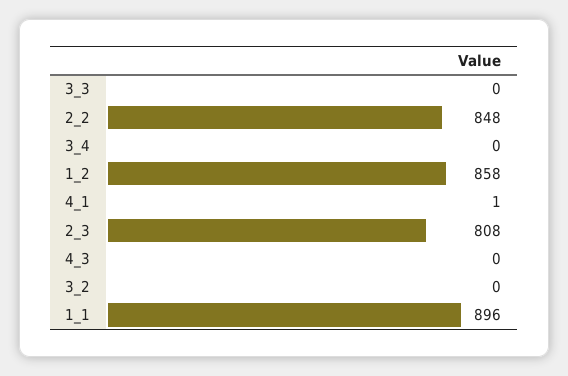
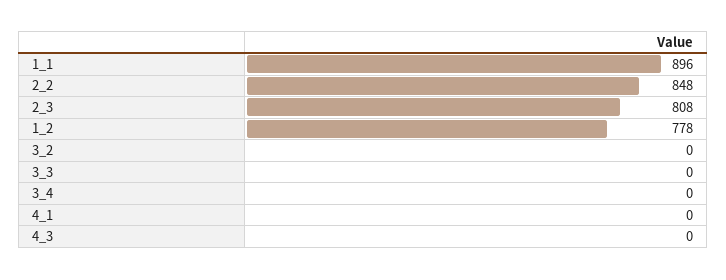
1_2: 858 -> 778
4_1: 1 -> 0

